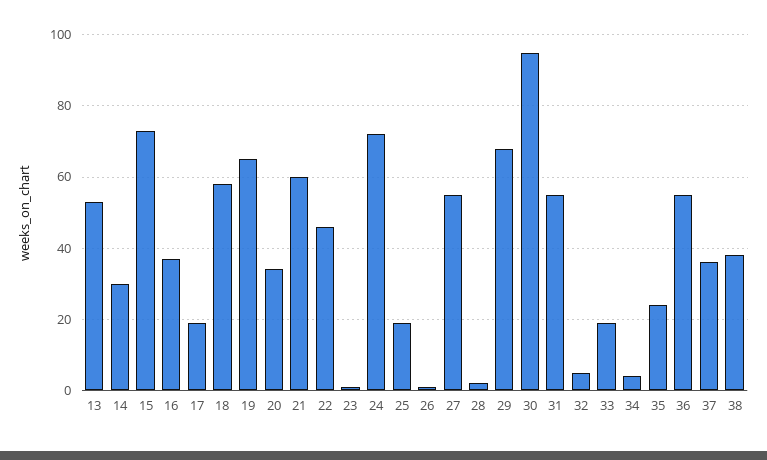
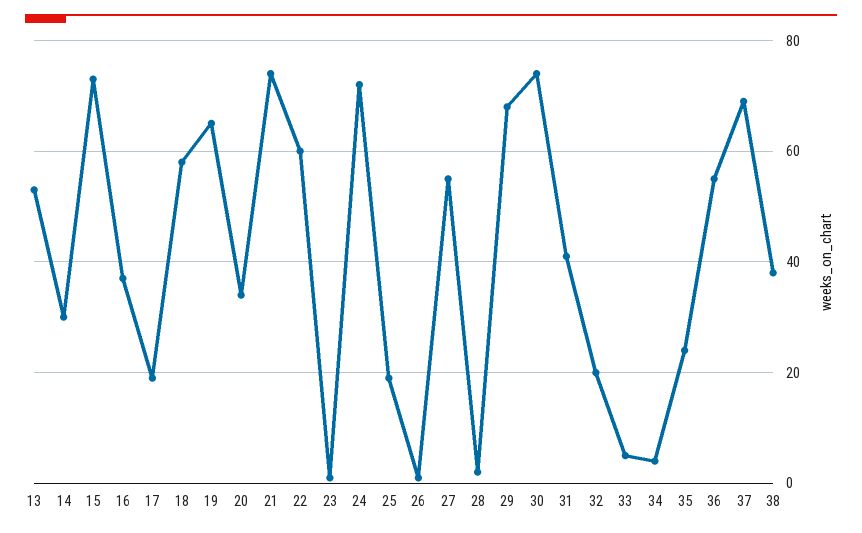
21: 60 -> 75
22: 45 -> 60
30: 95 -> 75
31: 55 -> 40
32: 5 -> 20
33: 20 -> 5
37: 35 -> 70

